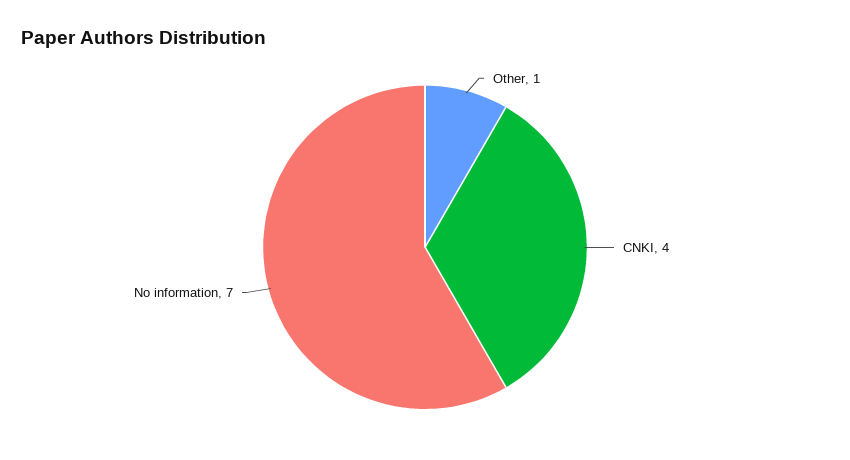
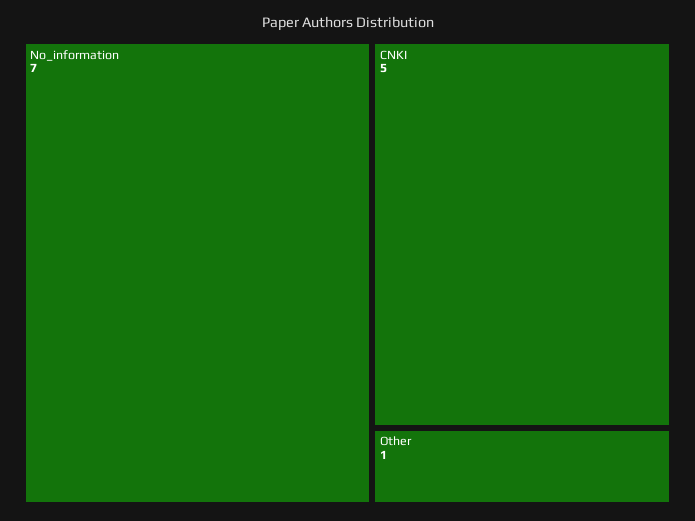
CNKI: 4 -> 5

